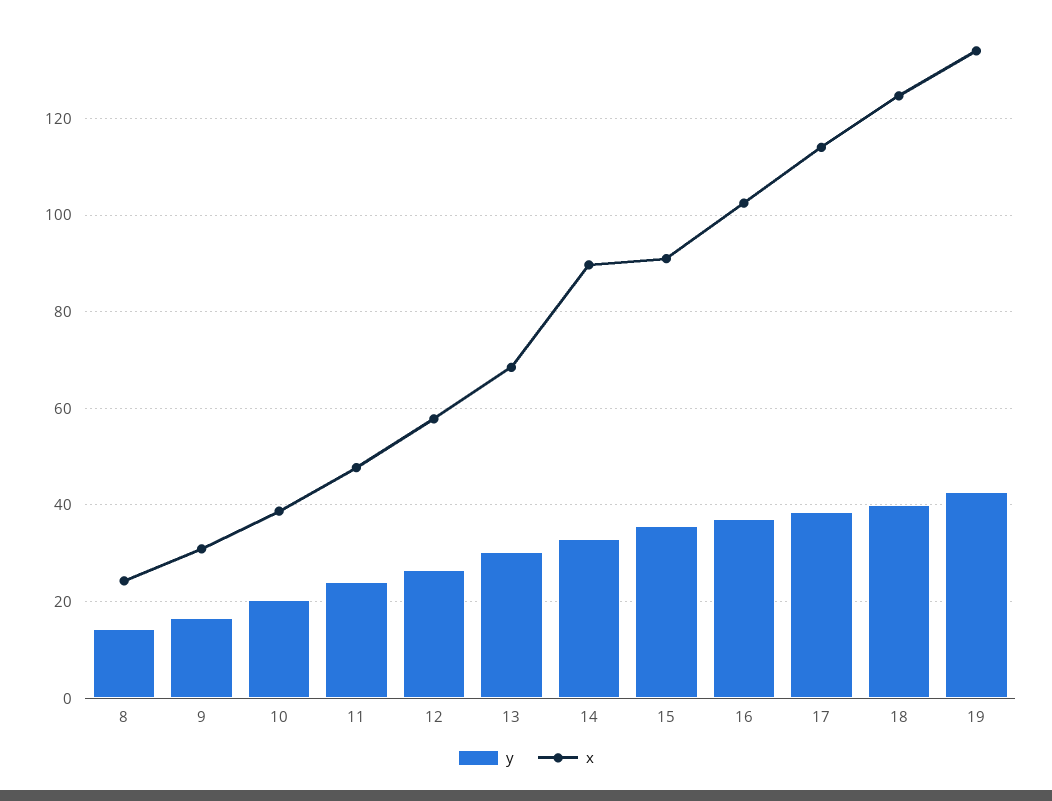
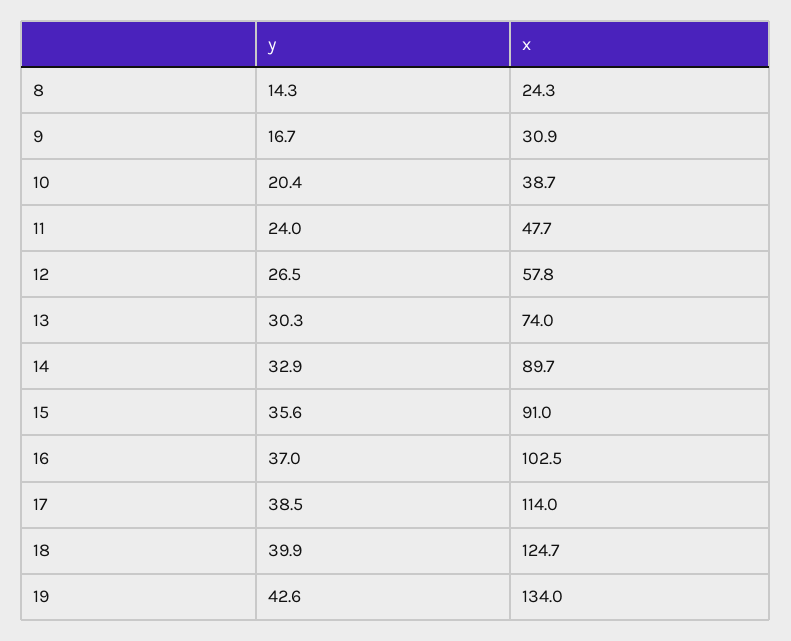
x, 13: 68 -> 74

